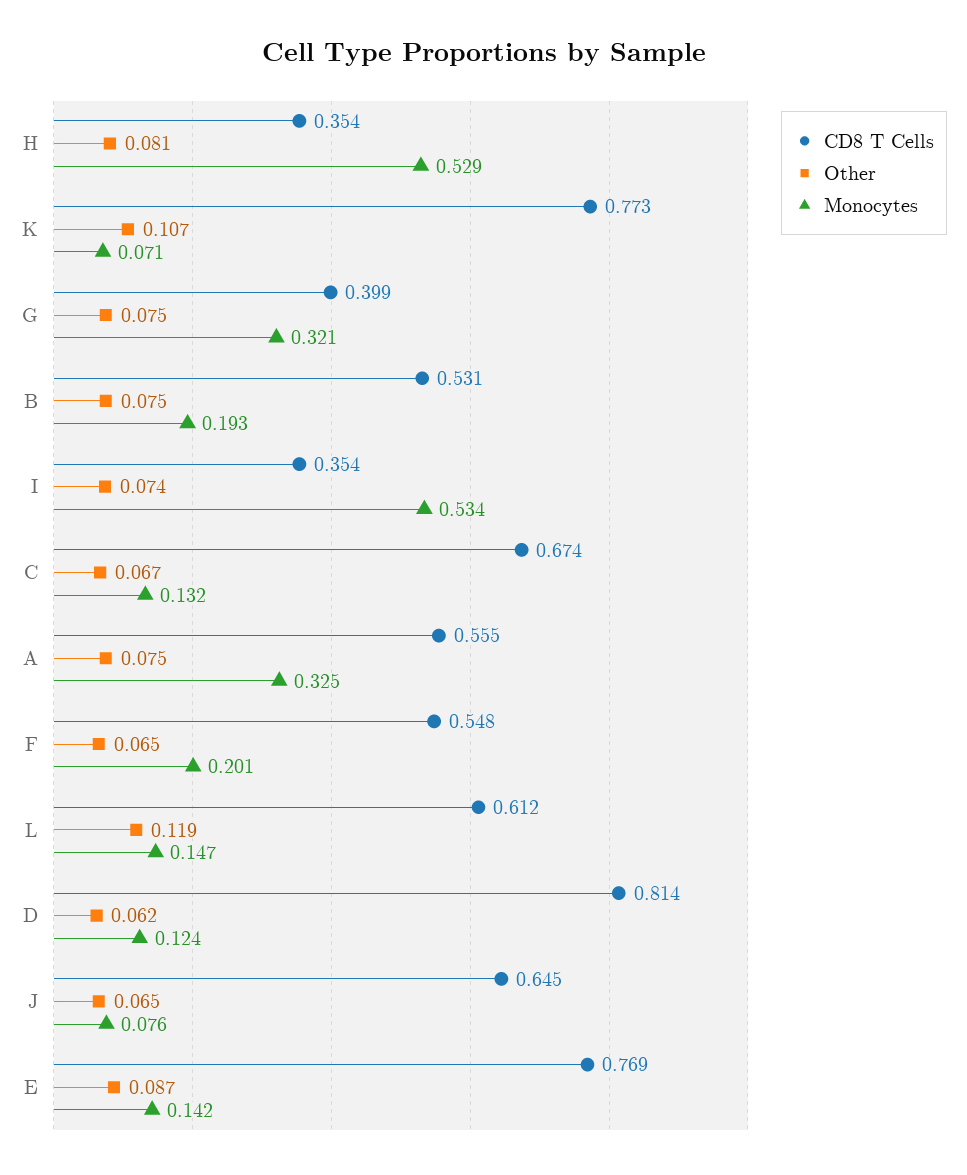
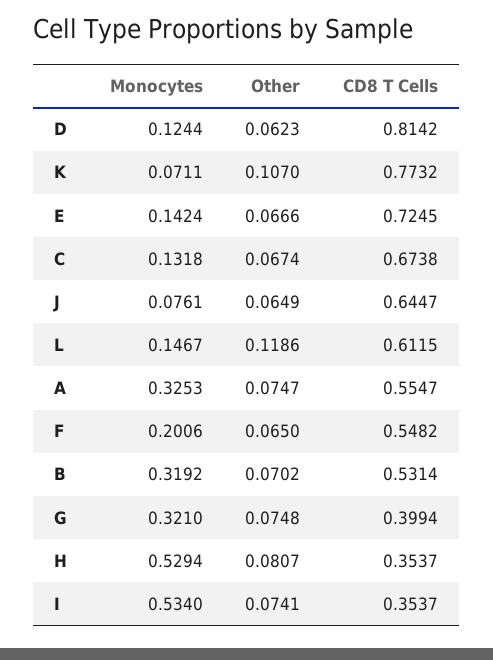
Other, B: 0.075 -> 0.0702
Monocytes, B: 0.193 -> 0.3192
CD8 T Cells, E: 0.769 -> 0.7245
Other, E: 0.087 -> 0.0666

